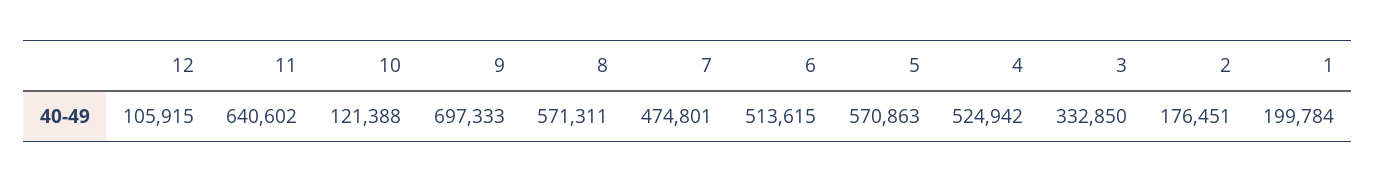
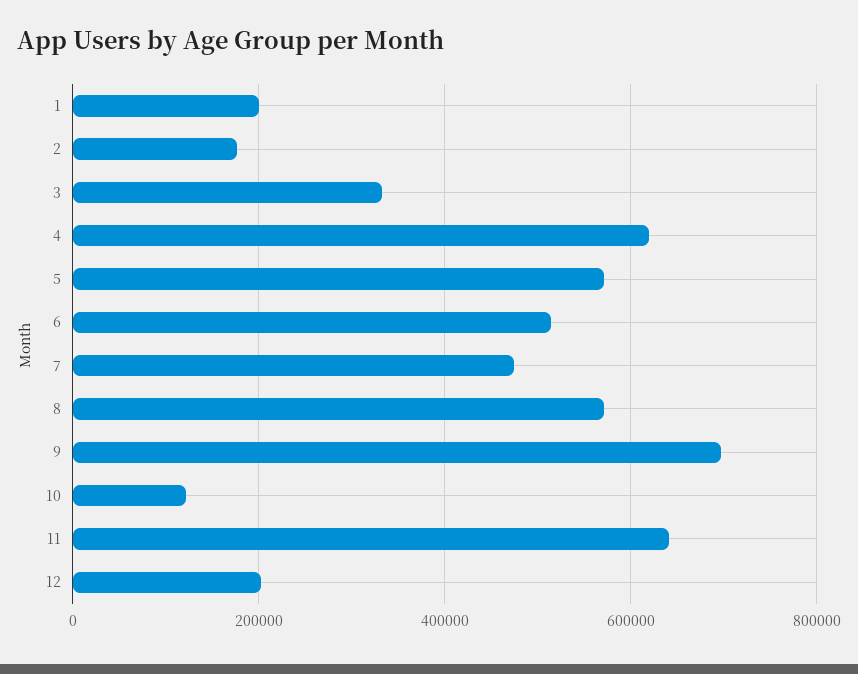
12: 105915 -> 200000
4: 524942 -> 620000

